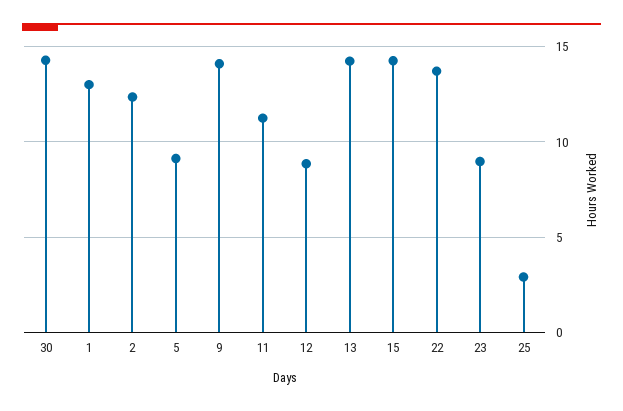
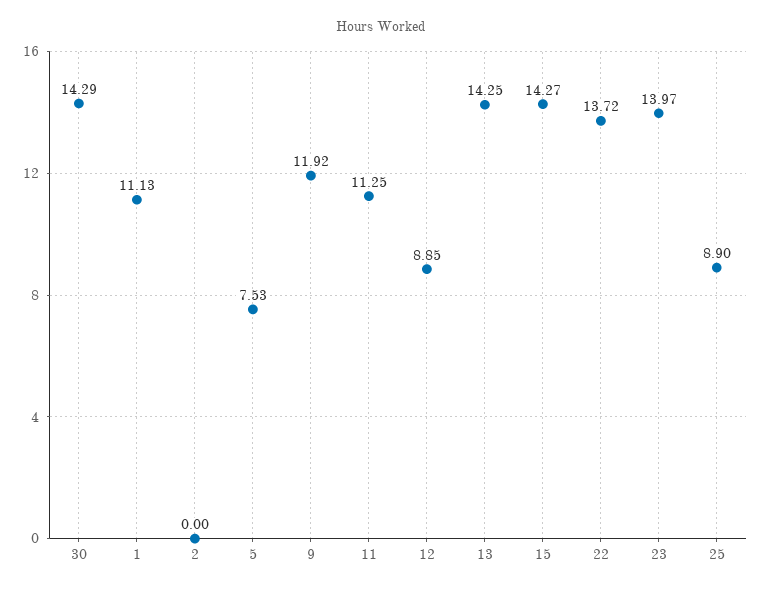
1: 13 -> 11.13
2: 12.5 -> 0
5: 9 -> 7.53
9: 14 -> 11.92
23: 9 -> 13.97
25: 3 -> 8.9

